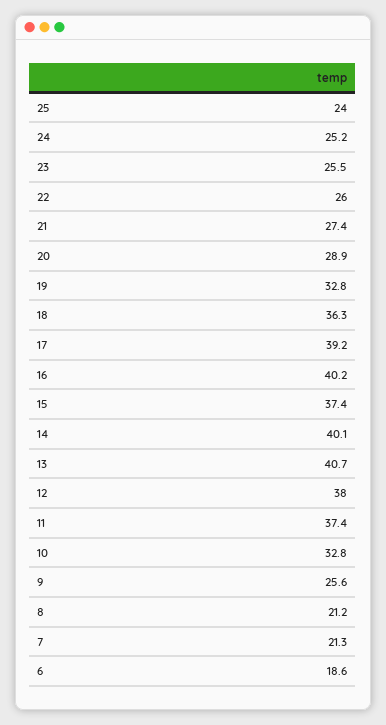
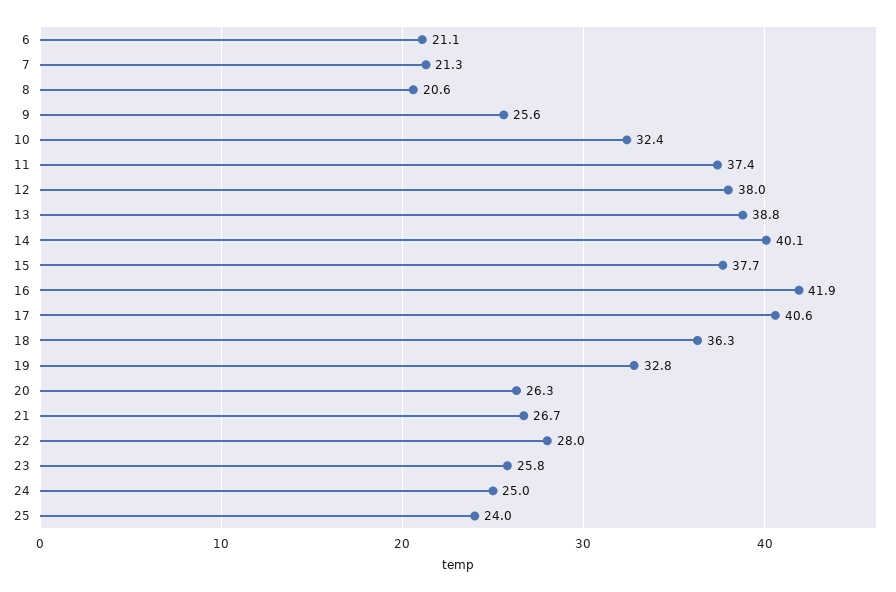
24: 25.2 -> 25
23: 25.5 -> 25.8
22: 26 -> 28
21: 27.4 -> 26.7
20: 28.9 -> 26.3
17: 39.2 -> 40.6
16: 40.2 -> 41.9
15: 37.4 -> 37.7
13: 40.7 -> 38.8
10: 32.8 -> 32.4
8: 21.2 -> 20.6
6: 18.6 -> 21.1

